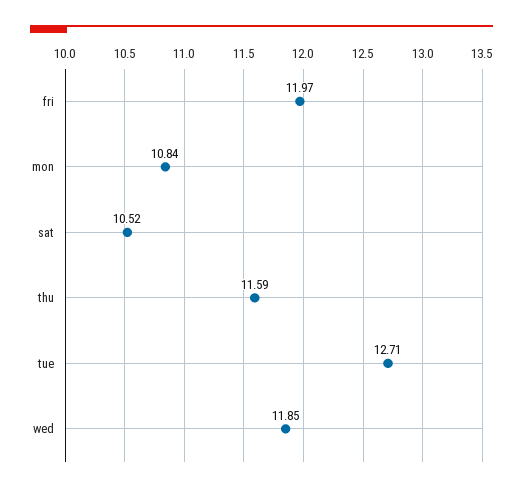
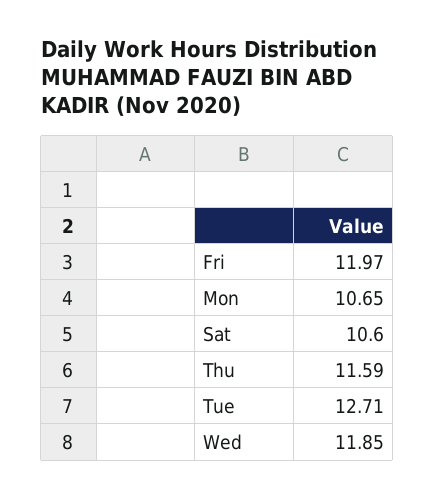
mon: 10.84 -> 10.65
sat: 10.52 -> 10.6

